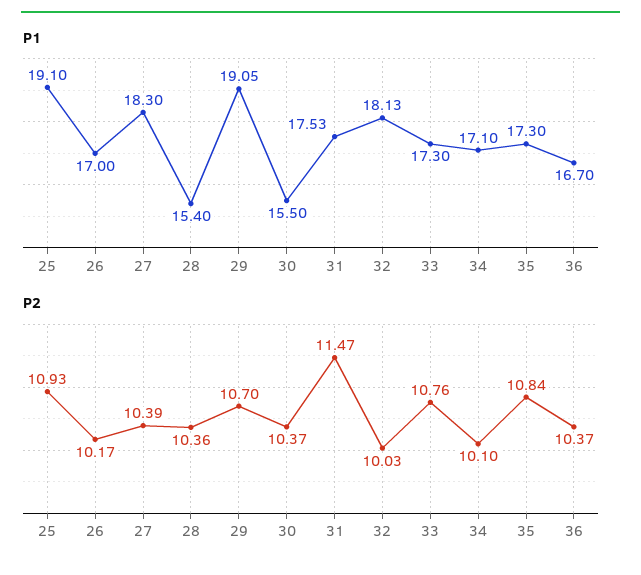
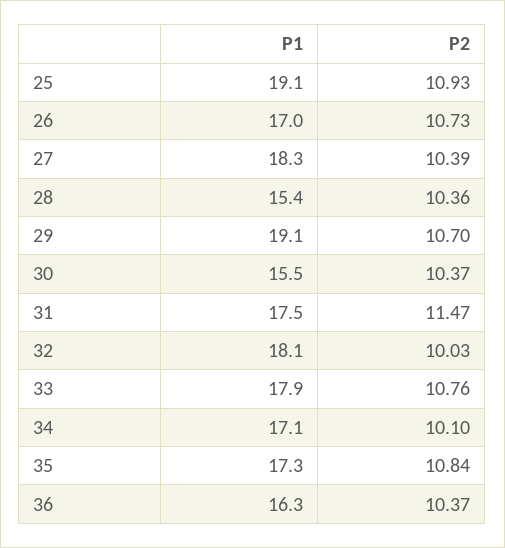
P1, 33: 17.3 -> 17.9
P1, 36: 16.7 -> 16.3
P2, 26: 10.17 -> 10.73

